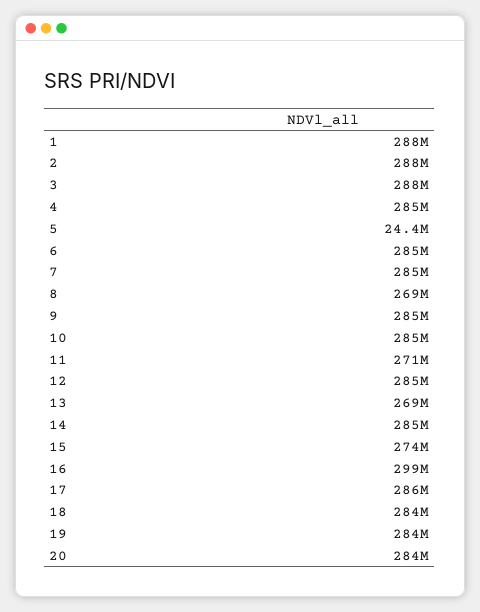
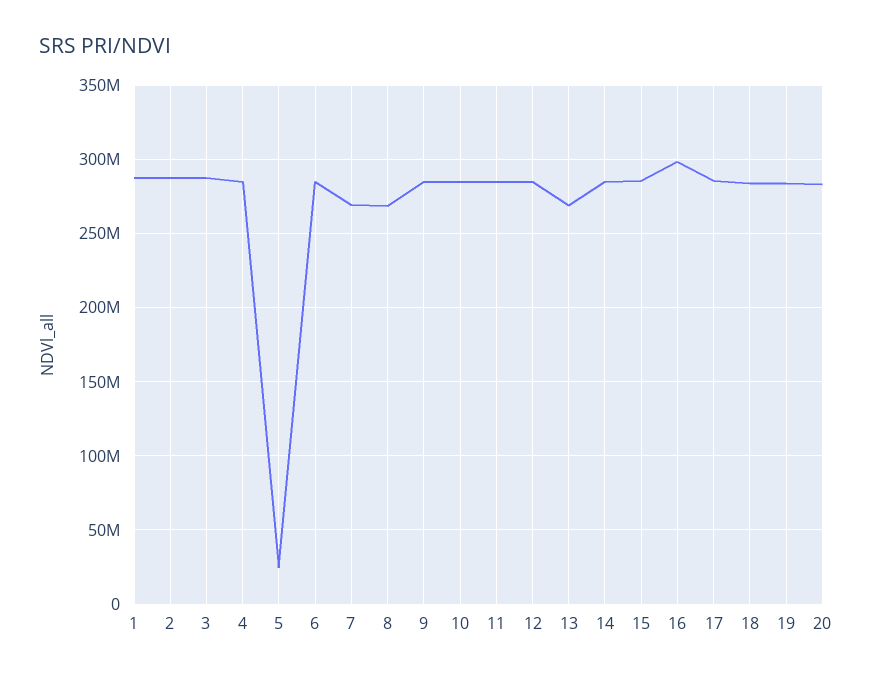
7: 285000000 -> 270000000
11: 271000000 -> 285000000
15: 274000000 -> 285000000

